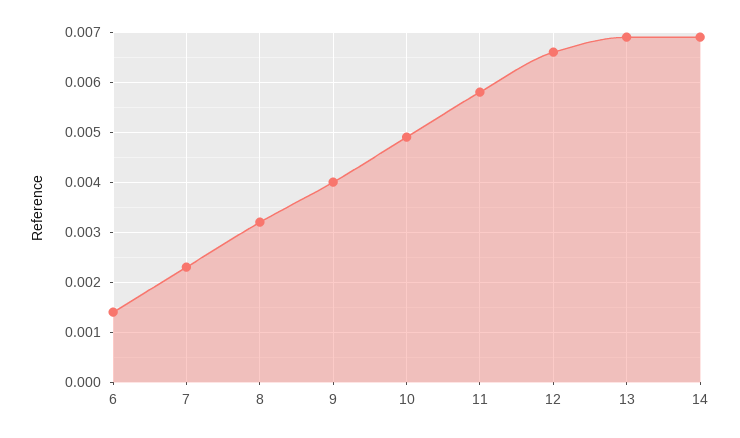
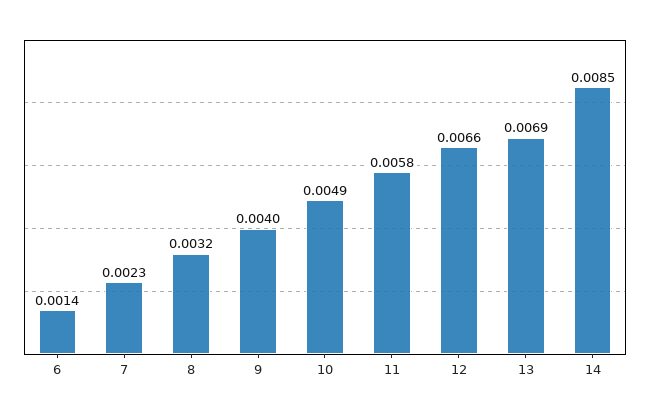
14: 0.007 -> 0.0085

